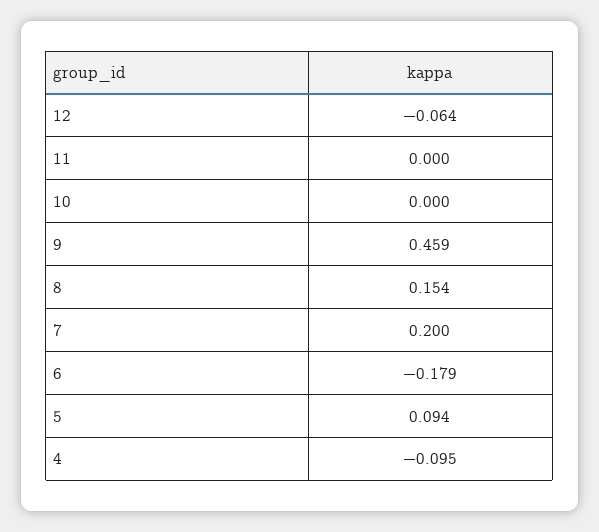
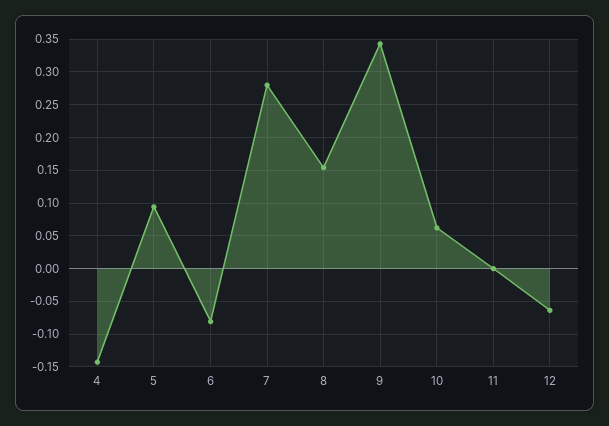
10: 0 -> 0.06
9: 0.459 -> 0.34
7: 0.2 -> 0.28
6: -0.179 -> -0.08
4: -0.095 -> -0.14

